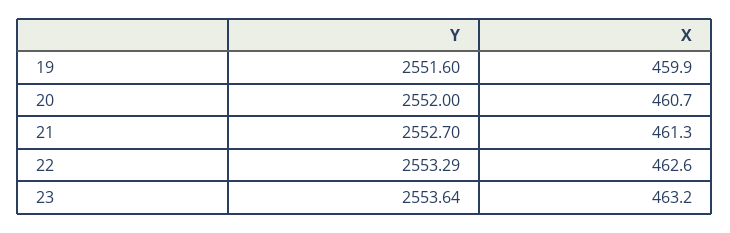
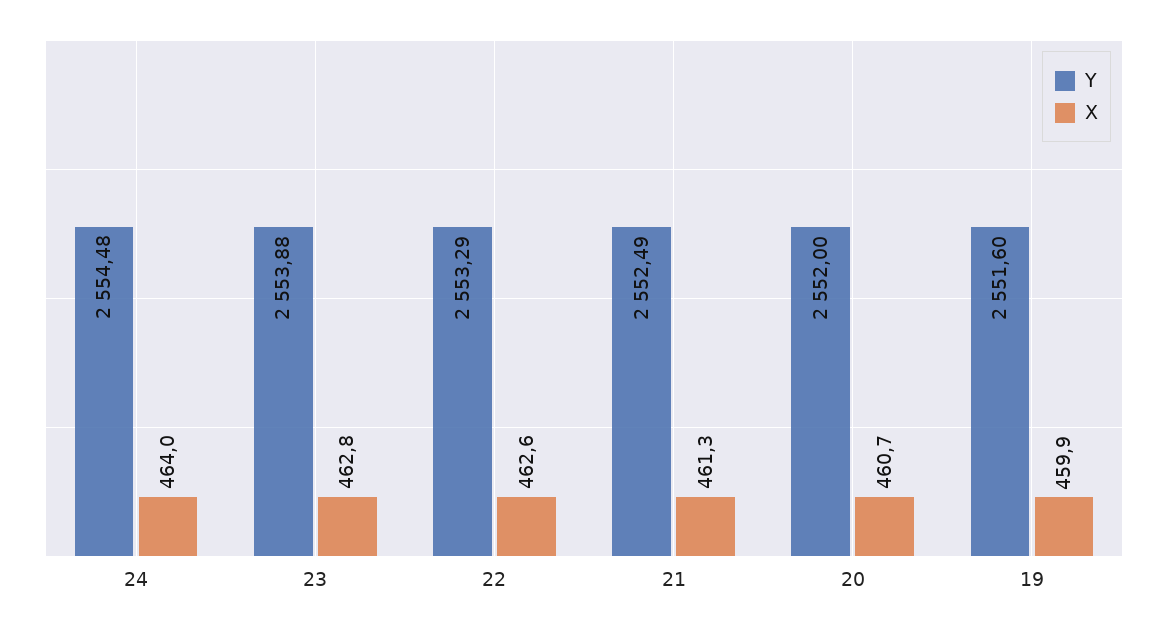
Y, 21: 2552.7 -> 2552.49
Y, 23: 2553.64 -> 2553.88
X, 23: 463.2 -> 462.8
Y, 24: none -> 2554.48
X, 24: none -> 464

